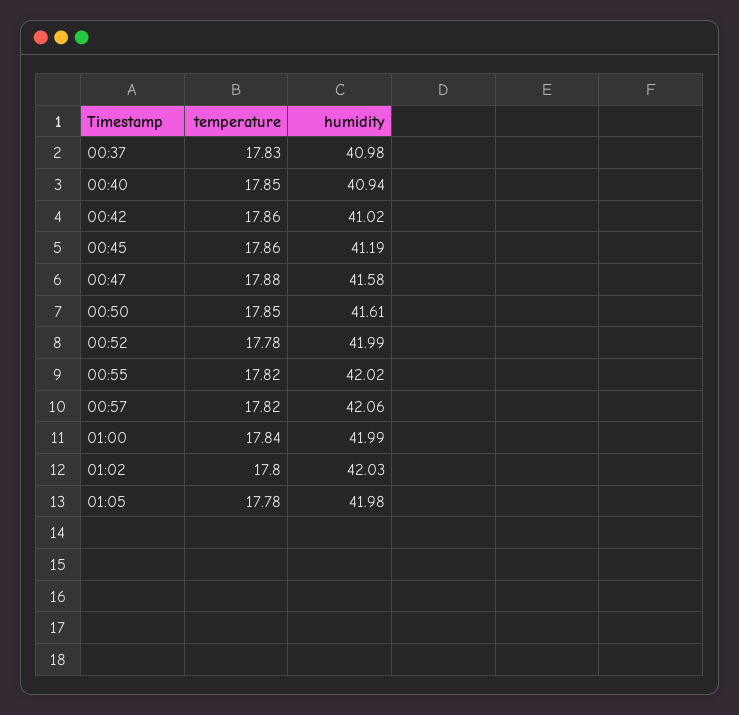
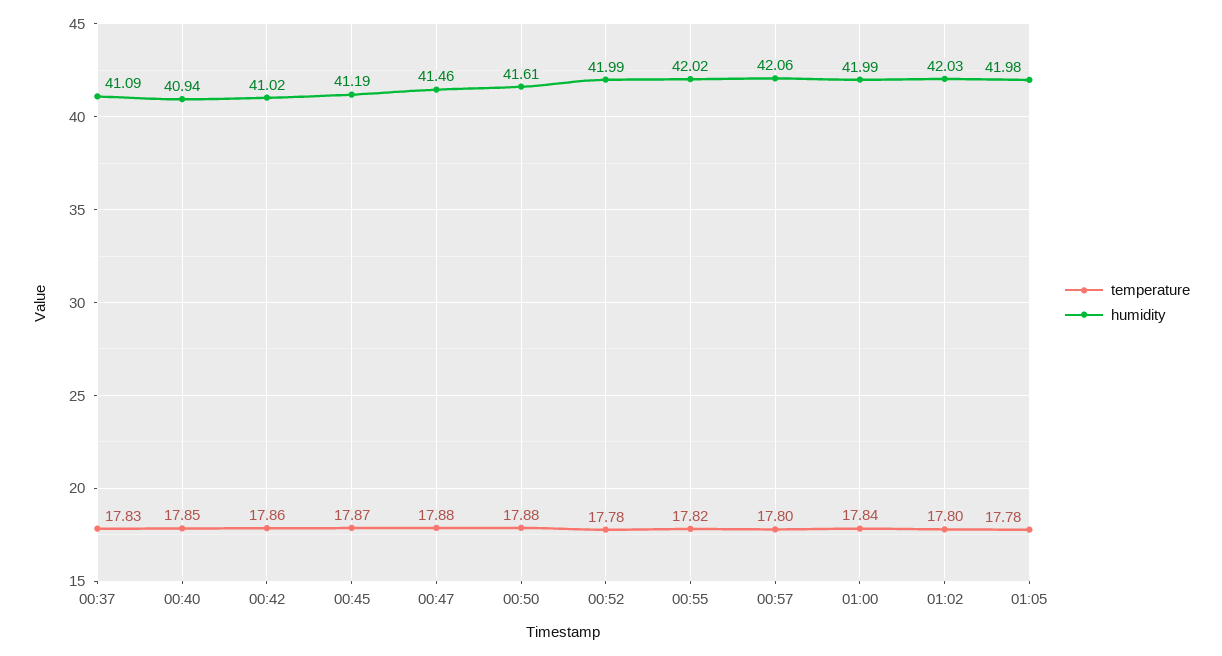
humidity, 00:37: 40.98 -> 41.09
temperature, 00:45: 17.86 -> 17.87
humidity, 00:47: 41.58 -> 41.46
temperature, 00:50: 17.85 -> 17.88
temperature, 00:57: 17.82 -> 17.8

